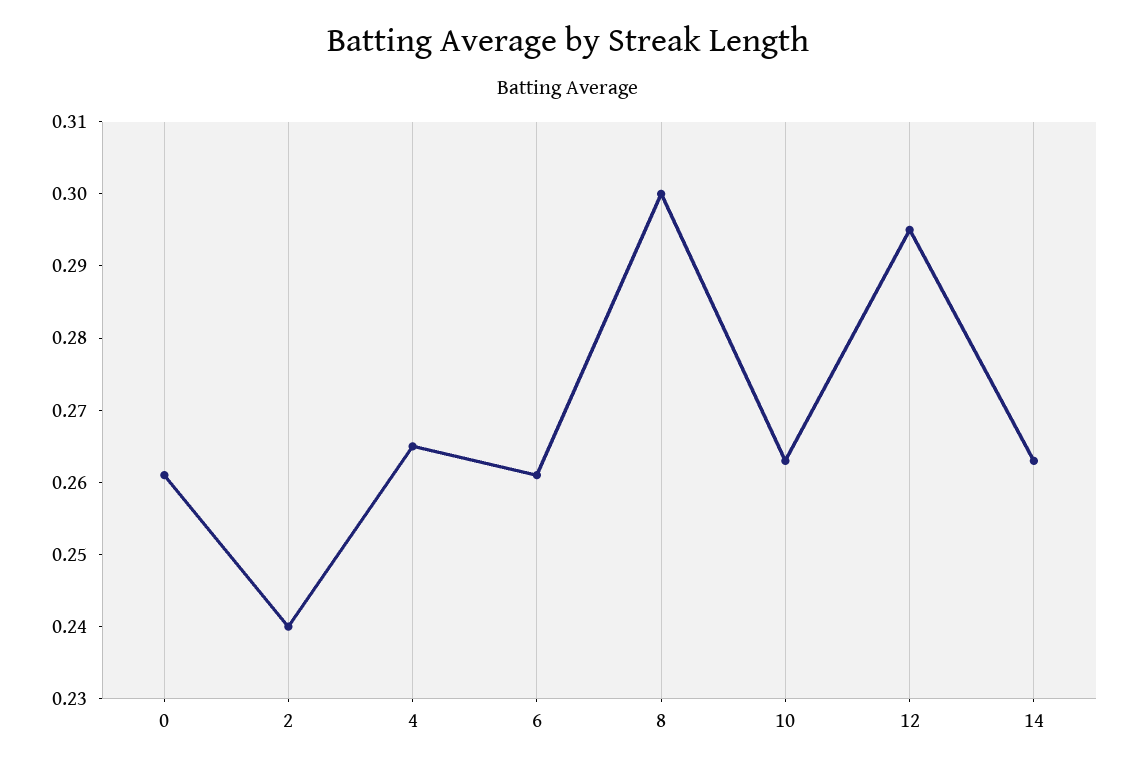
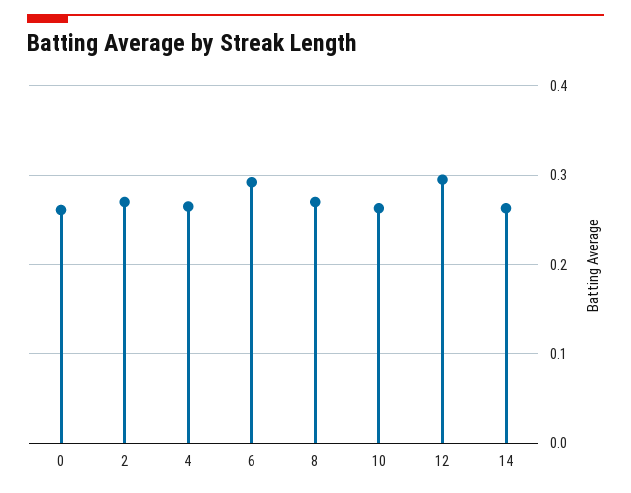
2: 0.24 -> 0.27
6: 0.26 -> 0.29
8: 0.3 -> 0.27

